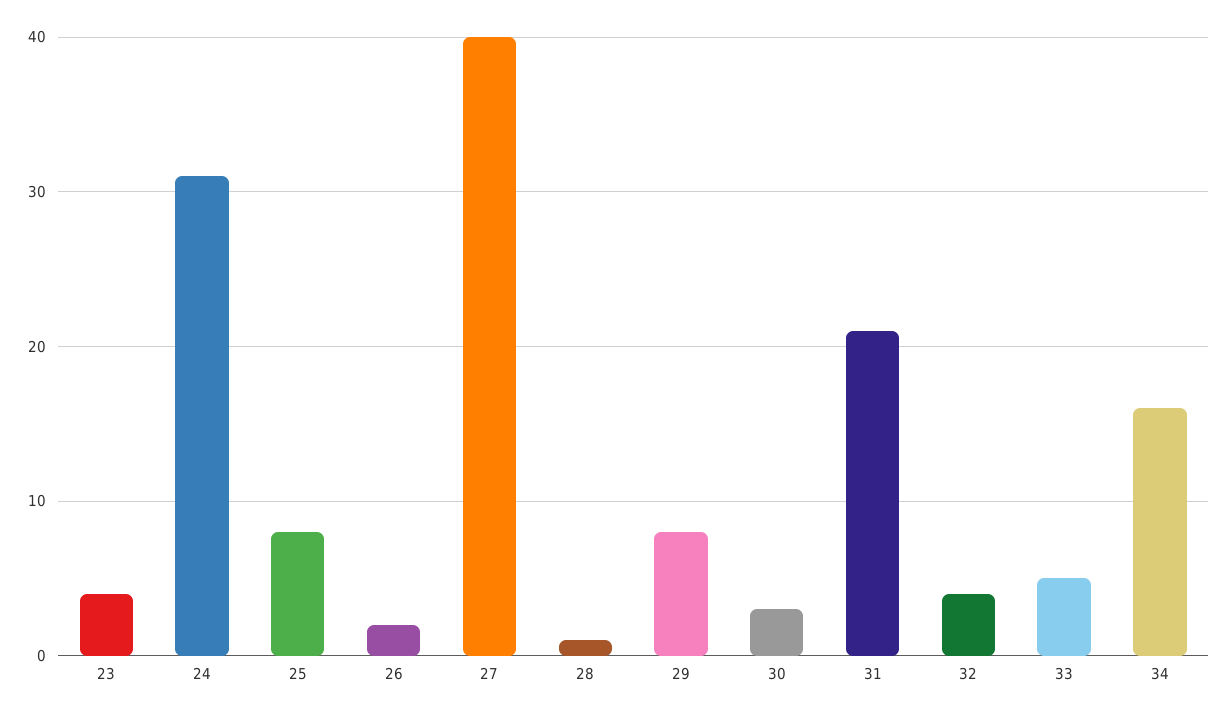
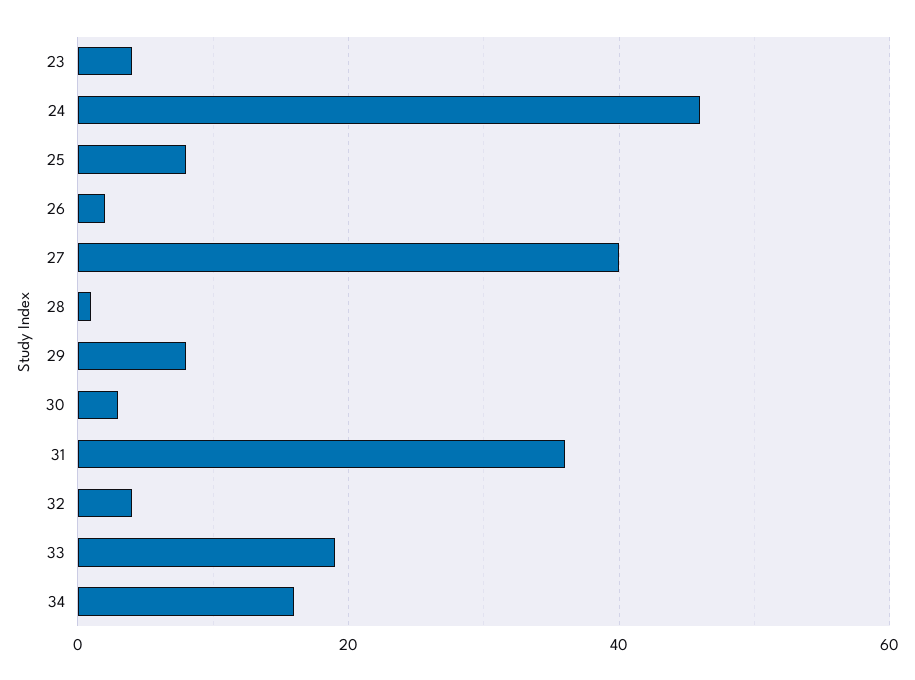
24: 31 -> 45
31: 21 -> 35
33: 5 -> 20

